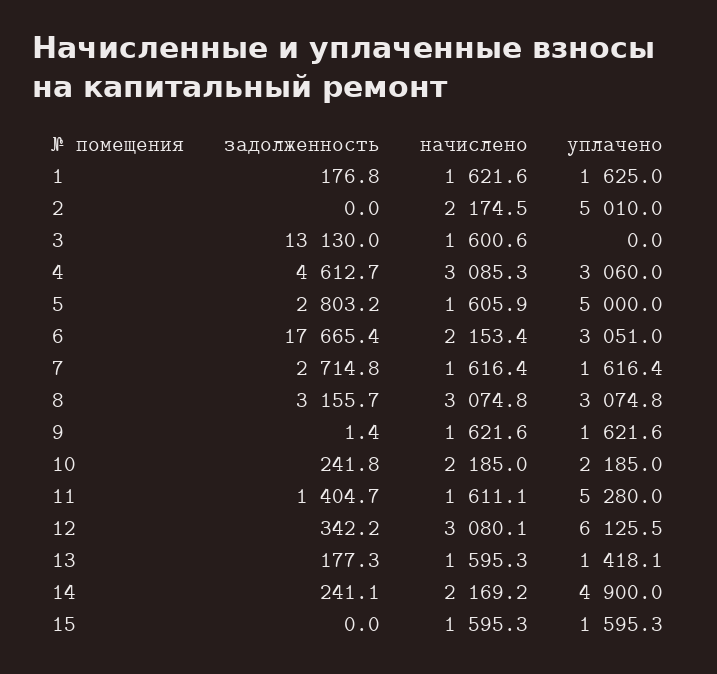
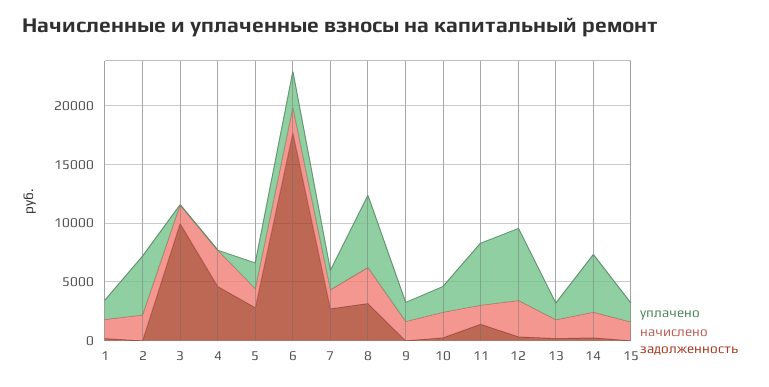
задолженность, 3: 13130 -> 10000
уплачено, 4: 3060 -> 0
уплачено, 5: 5000 -> 2000
уплачено, 8: 3074.8 -> 6000

